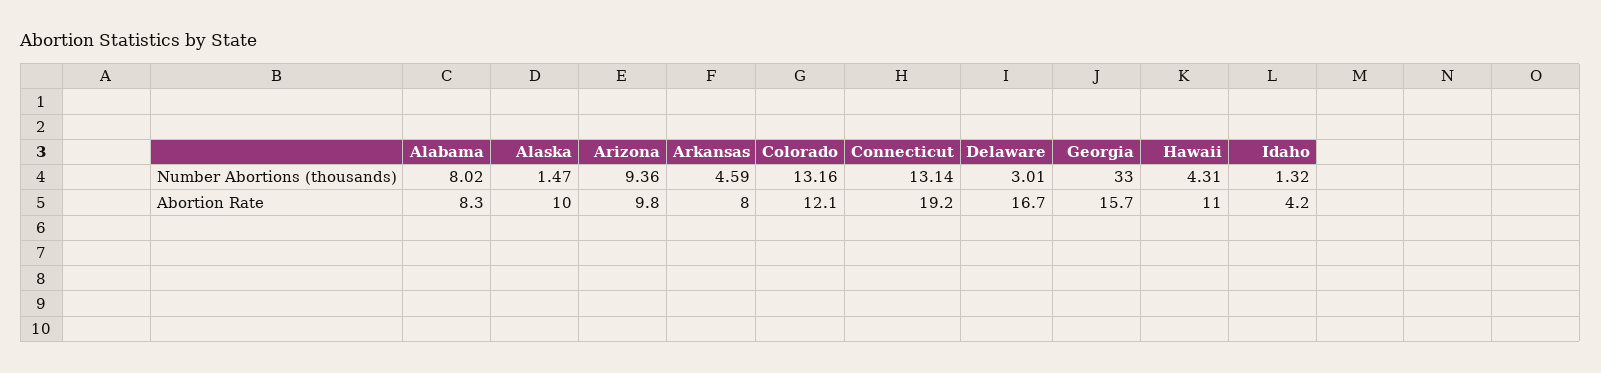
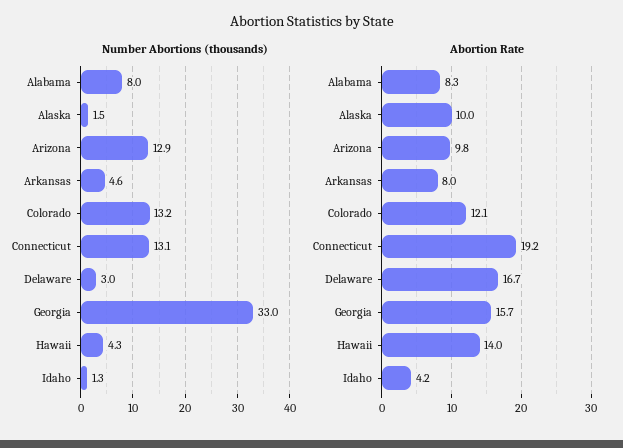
Number Abortions (thousands), Arizona: 9.36 -> 12.9
Abortion Rate, Hawaii: 11 -> 14

